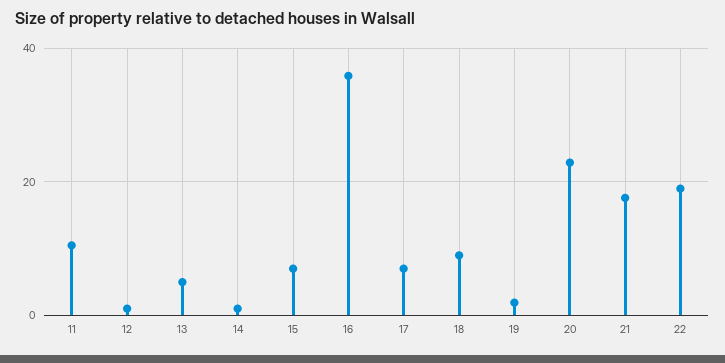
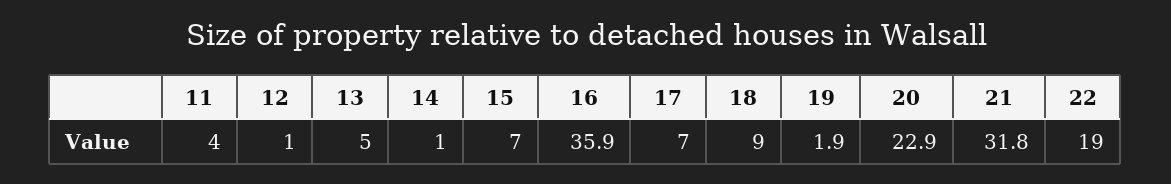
11: 10 -> 4
21: 18 -> 31.8

